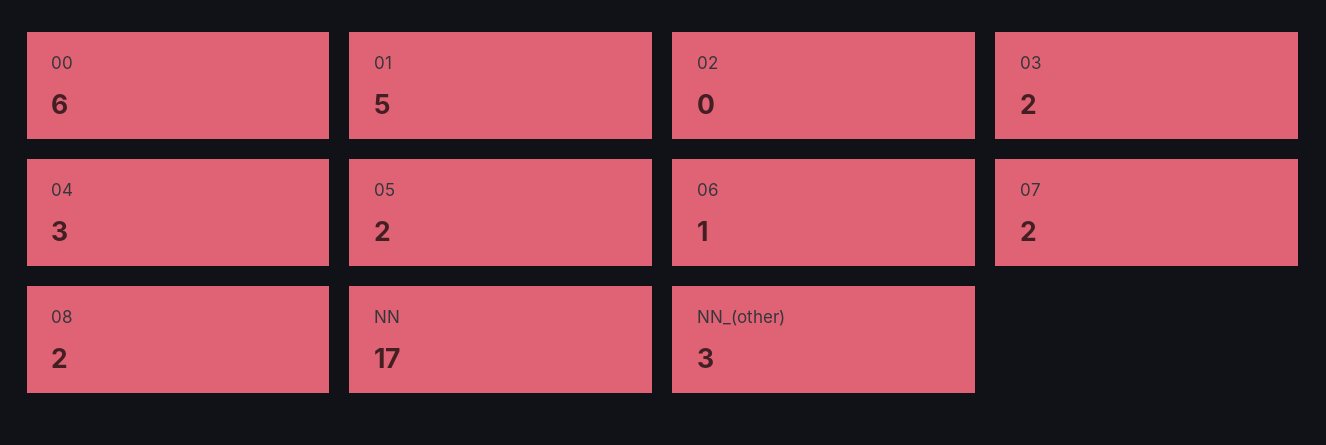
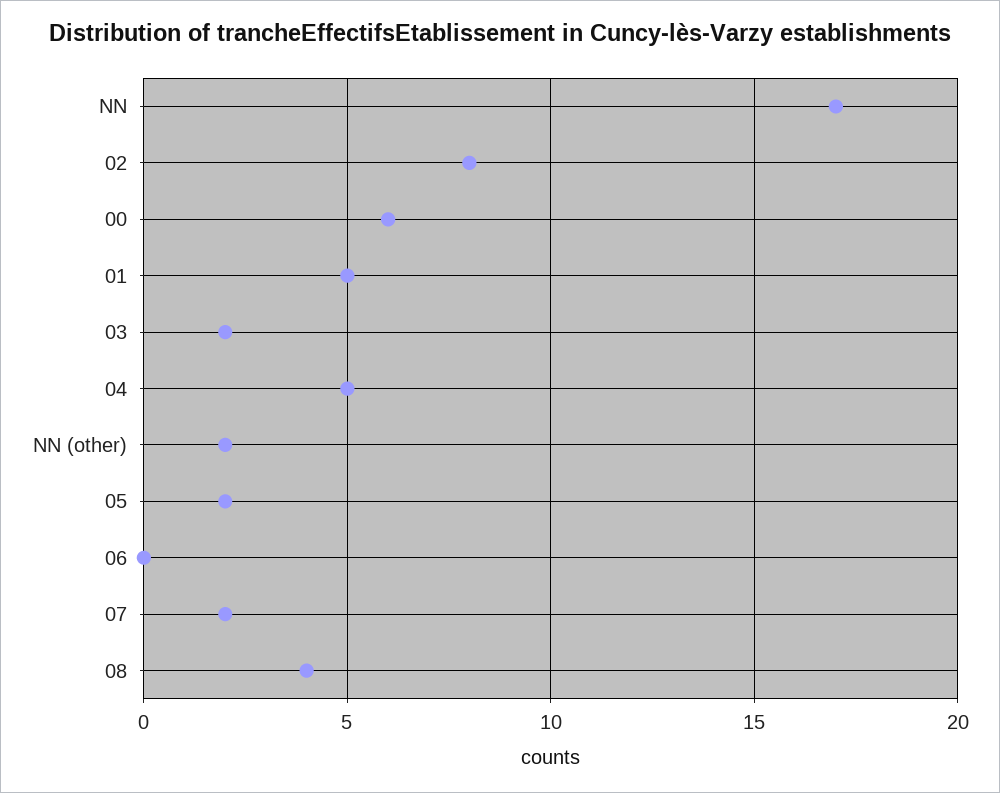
02: 0 -> 8
04: 3 -> 5
06: 1 -> 0
08: 2 -> 4
NN_(other): 3 -> 2

